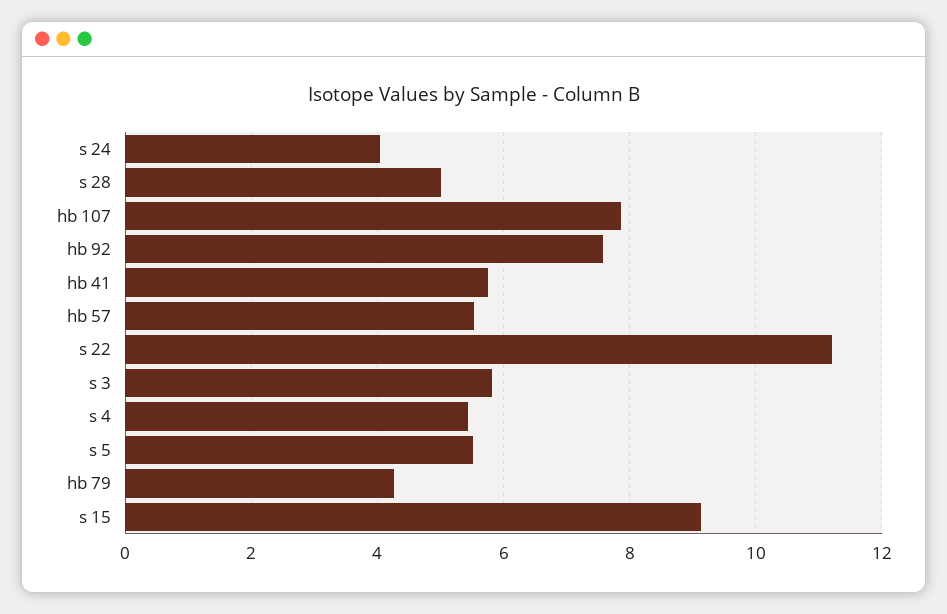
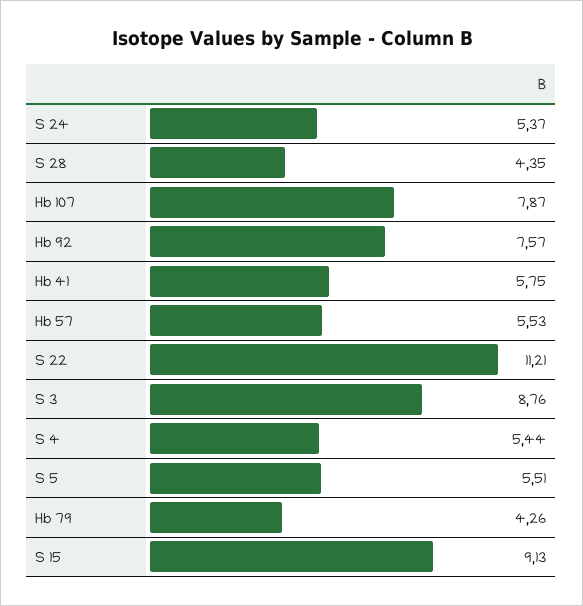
s 24: 4 -> 5.37
s 28: 5 -> 4.35
s 3: 5.8 -> 8.76

